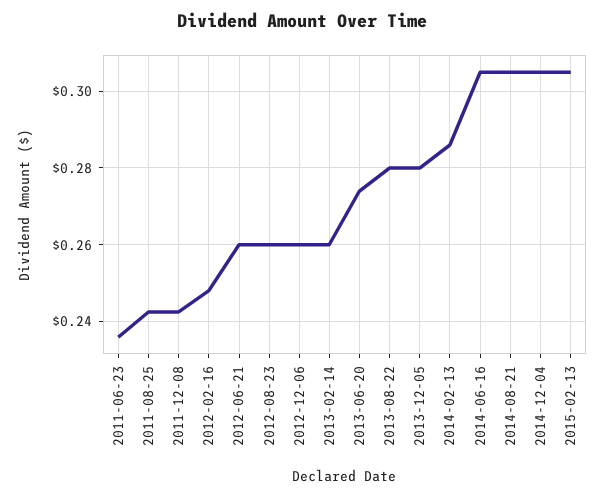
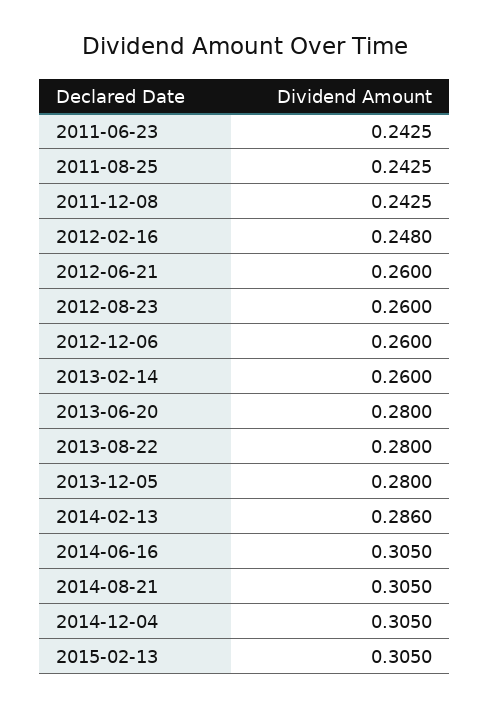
2011-06-23: 0.236 -> 0.2425
2013-06-20: 0.274 -> 0.28

